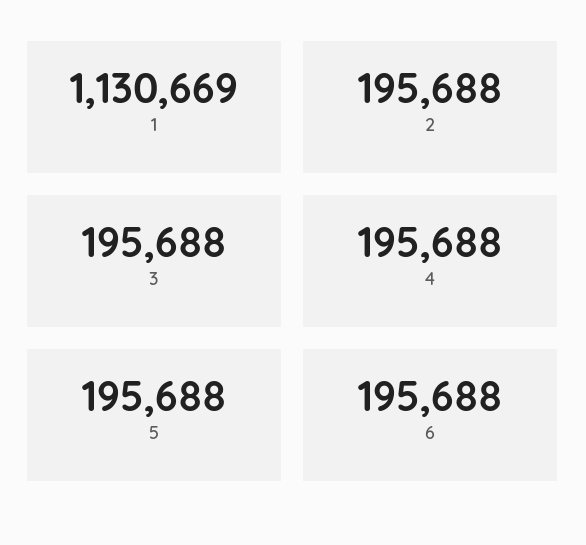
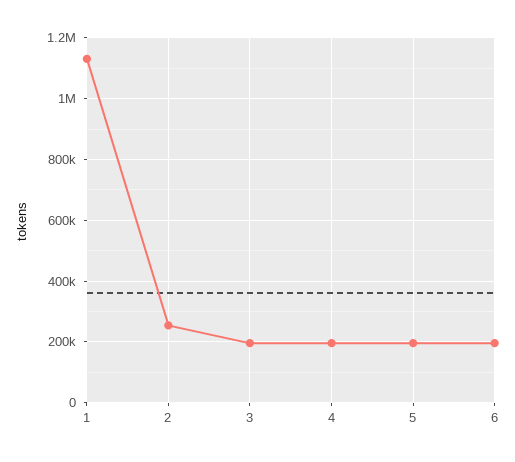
2: 195688 -> 260000

